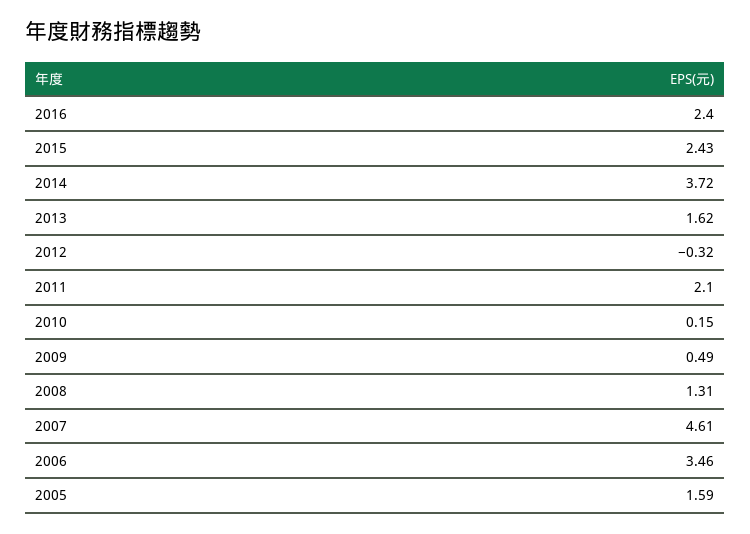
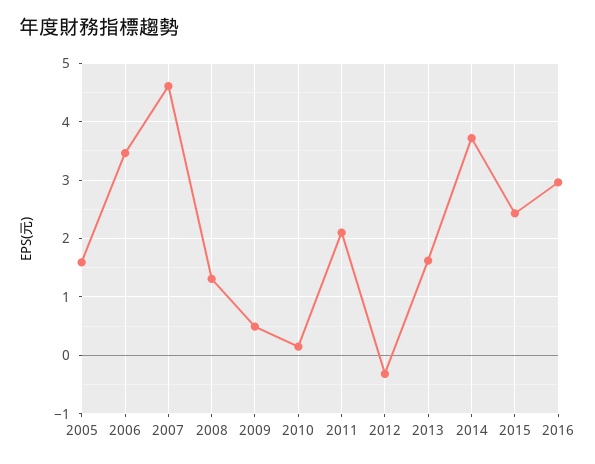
2016: 2.4 -> 3

